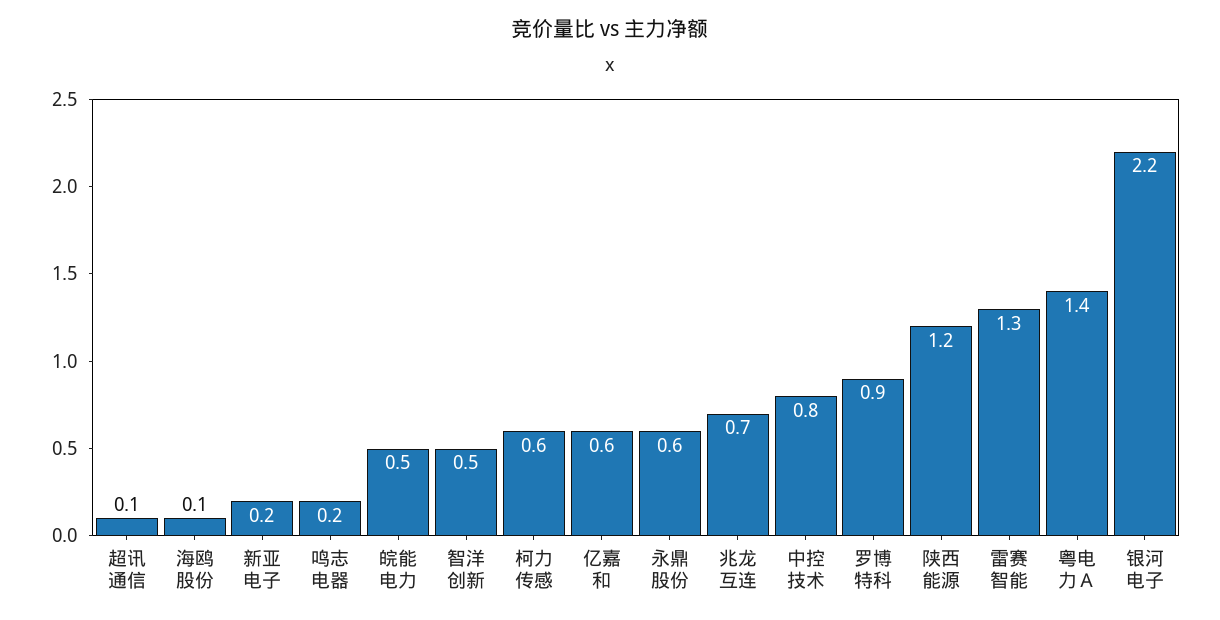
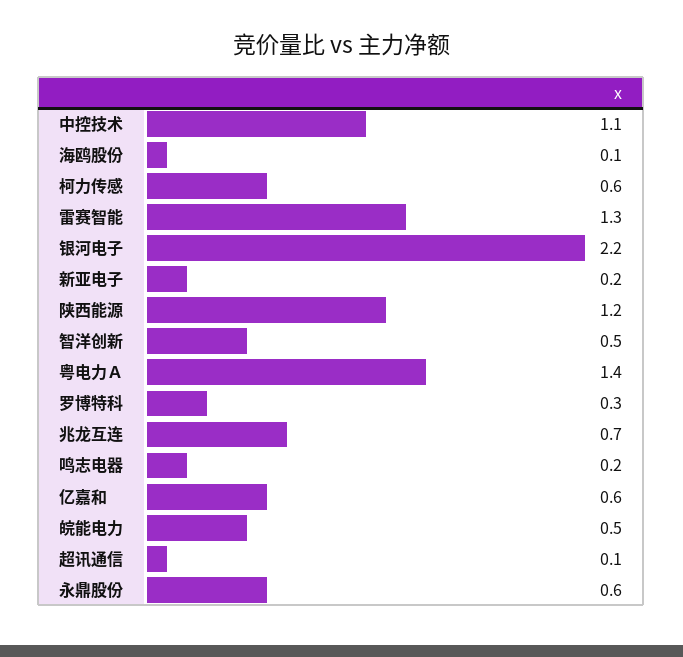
中控技术: 0.8 -> 1.1
罗博特科: 0.9 -> 0.3

